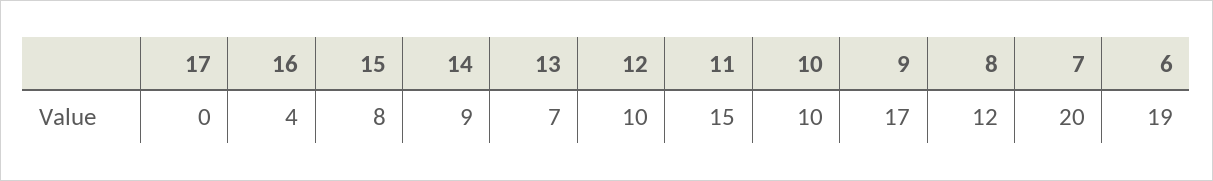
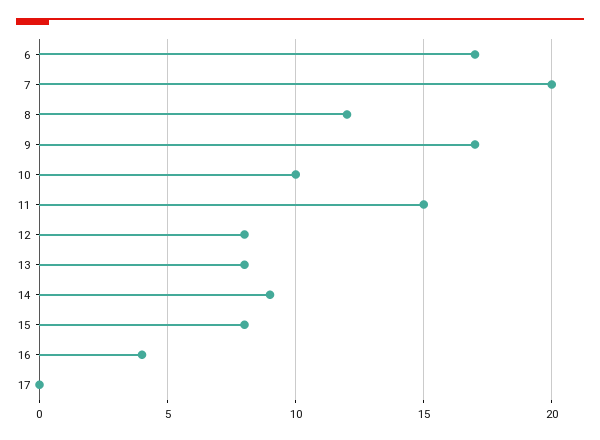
13: 7 -> 8
12: 10 -> 8
6: 19 -> 17

